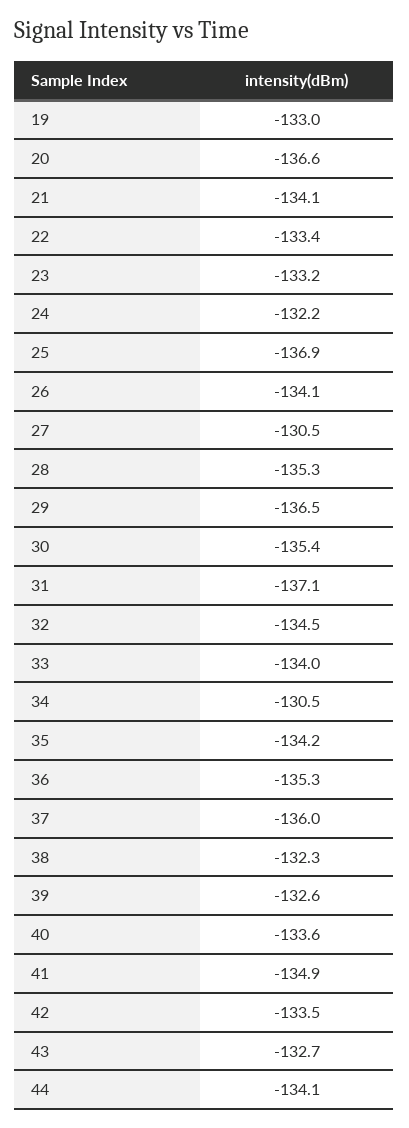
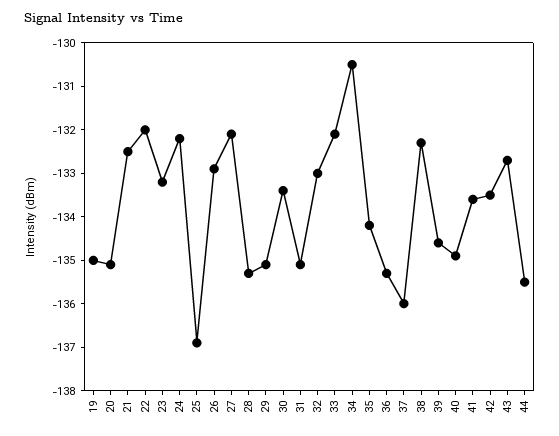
19: -133 -> -135
20: -136.6 -> -135
21: -134.1 -> -132.5
22: -133.4 -> -132
26: -134.1 -> -133
27: -130.5 -> -132
29: -136.5 -> -135
30: -135.4 -> -133.5
31: -137.1 -> -135
32: -134.5 -> -133
33: -134 -> -132
39: -132.6 -> -134.5
40: -133.6 -> -135
41: -134.9 -> -133.5
44: -134.1 -> -135.5

